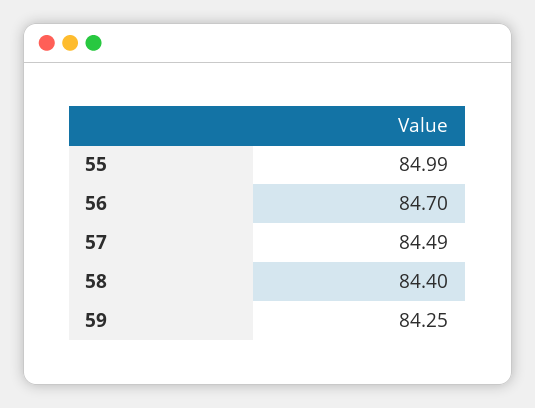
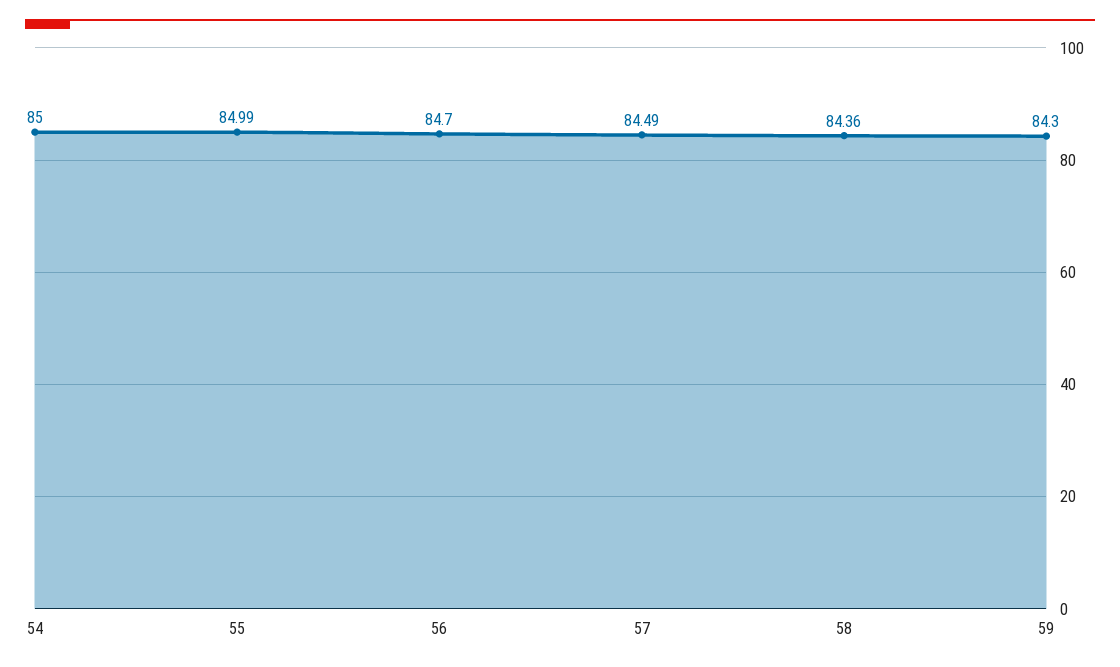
58: 84.4 -> 84.36
59: 84.25 -> 84.3
54: none -> 85

